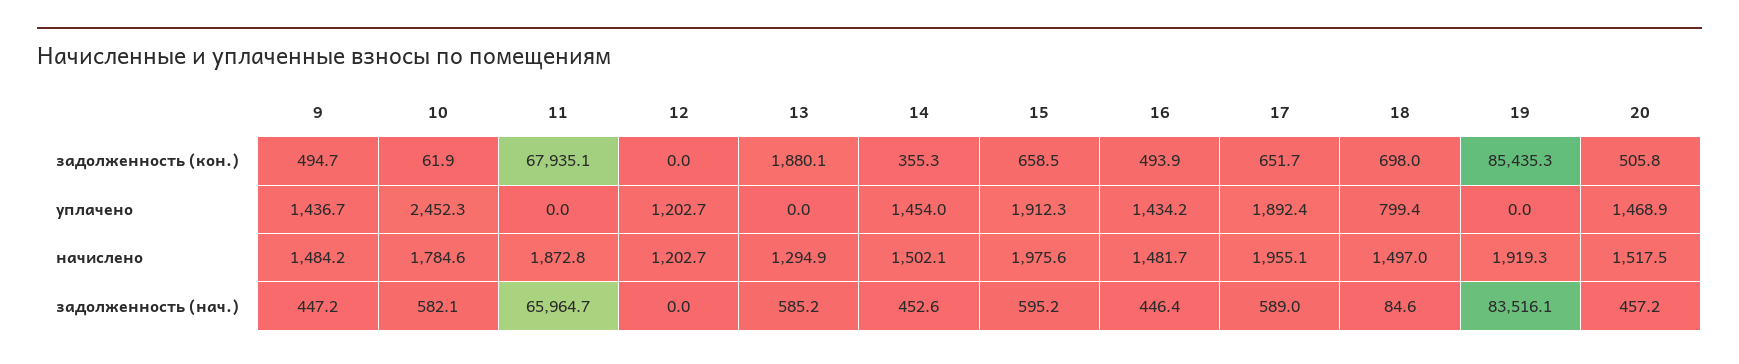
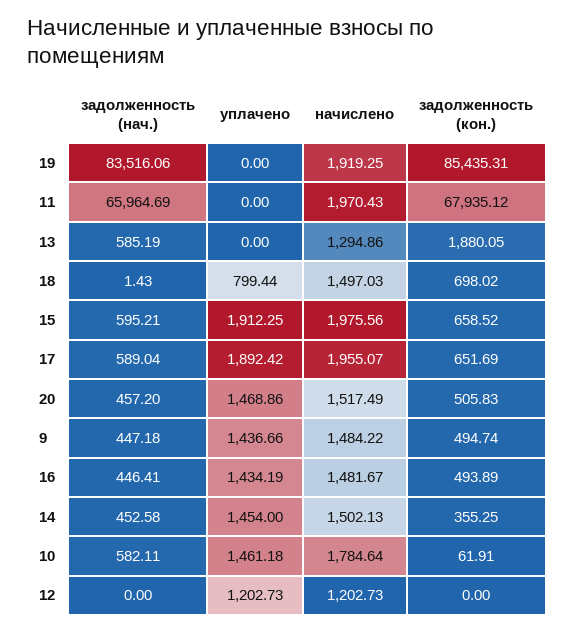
10, уплачено: 2452.3 -> 1461.18
11, начислено: 1872.8 -> 1970.43
18, задолженность (нач.): 84.6 -> 1.43

